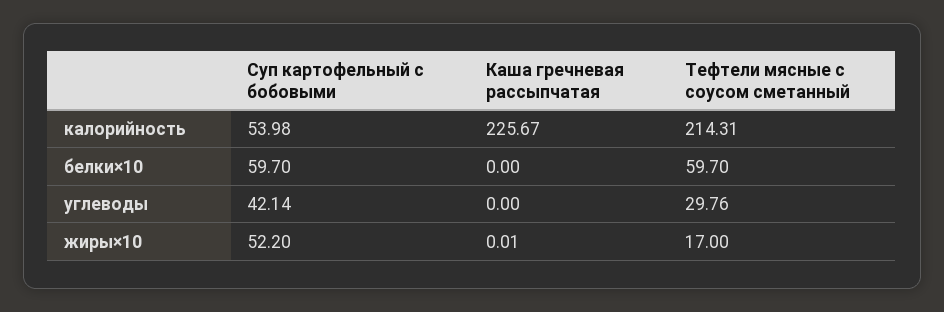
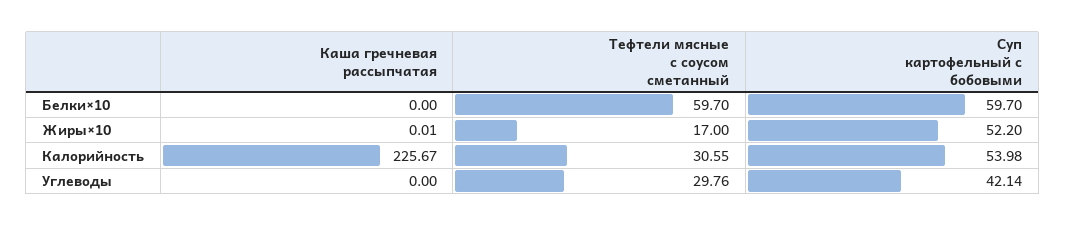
Тефтели мясные с соусом сметанный, калорийность: 214.31 -> 30.55

